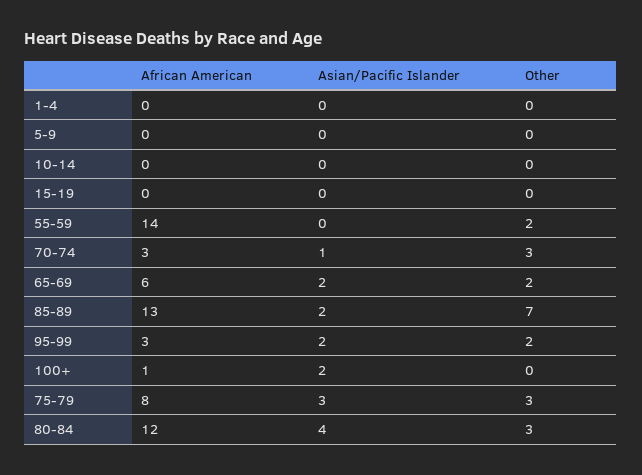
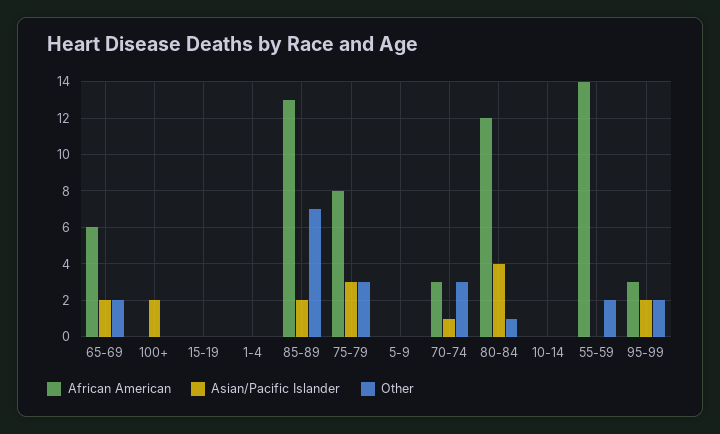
African American, 100+: 1 -> 0
Other, 80-84: 3 -> 1

